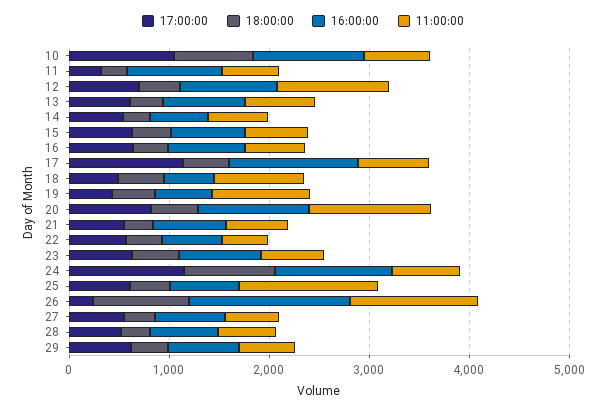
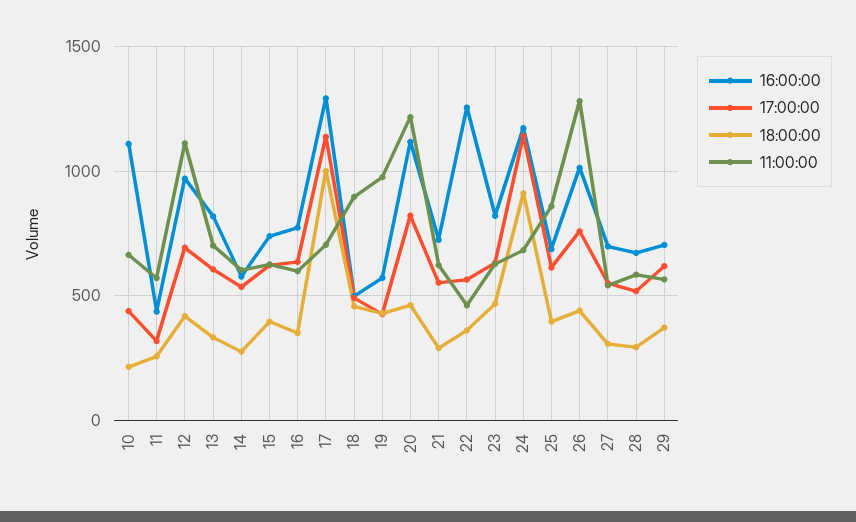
17:00:00, 10: 1000 -> 450
18:00:00, 10: 800 -> 200
16:00:00, 11: 1000 -> 450
18:00:00, 17: 400 -> 1000
16:00:00, 22: 600 -> 1250
11:00:00, 25: 1400 -> 850
17:00:00, 26: 200 -> 750
18:00:00, 26: 1000 -> 450
16:00:00, 26: 1600 -> 1000

